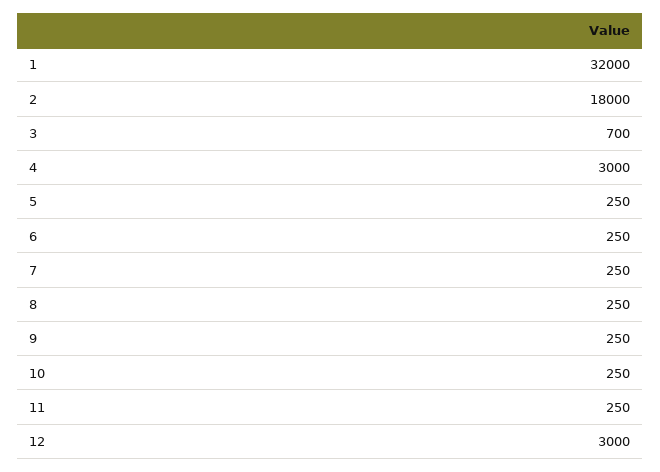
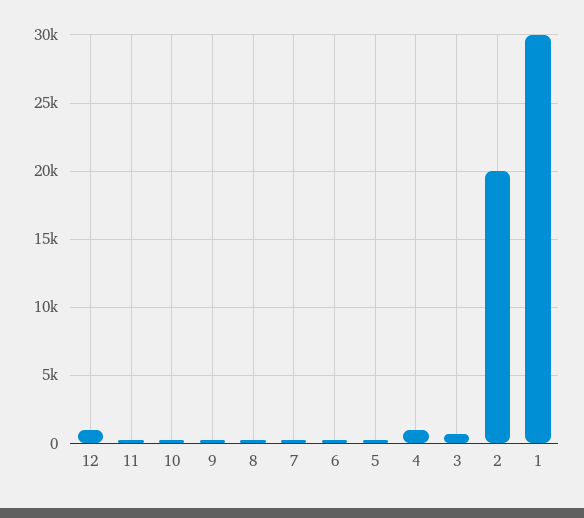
1: 32000 -> 30000
2: 18000 -> 20000
4: 3000 -> 1000
12: 3000 -> 1000

